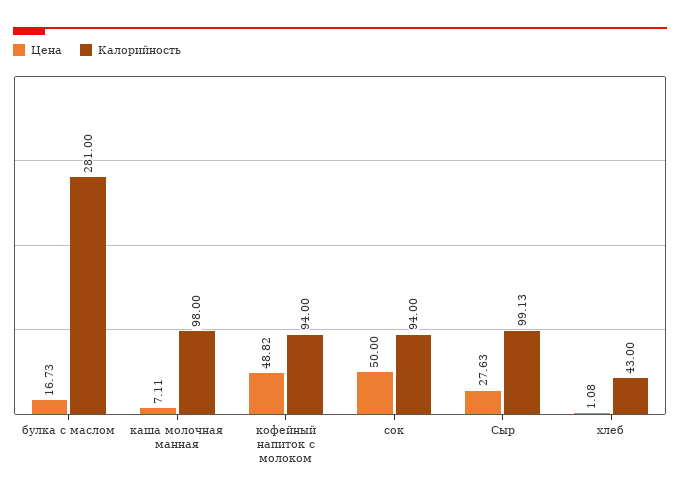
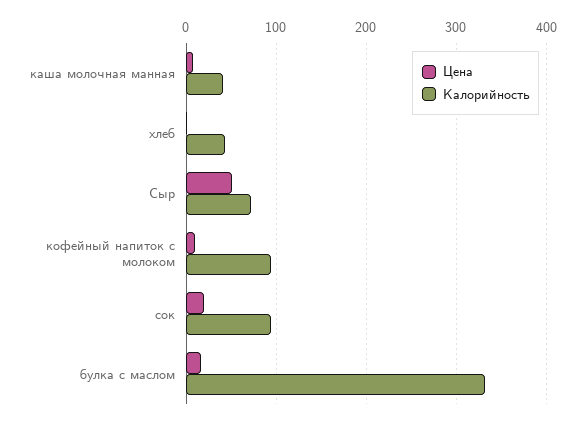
Калорийность, булка с маслом: 281 -> 330
Калорийность, каша молочная манная: 98 -> 40
Цена, кофейный напиток с молоком: 48.82 -> 10
Цена, сок: 50 -> 20
Цена, Сыр: 27.63 -> 50
Калорийность, Сыр: 99.13 -> 70

